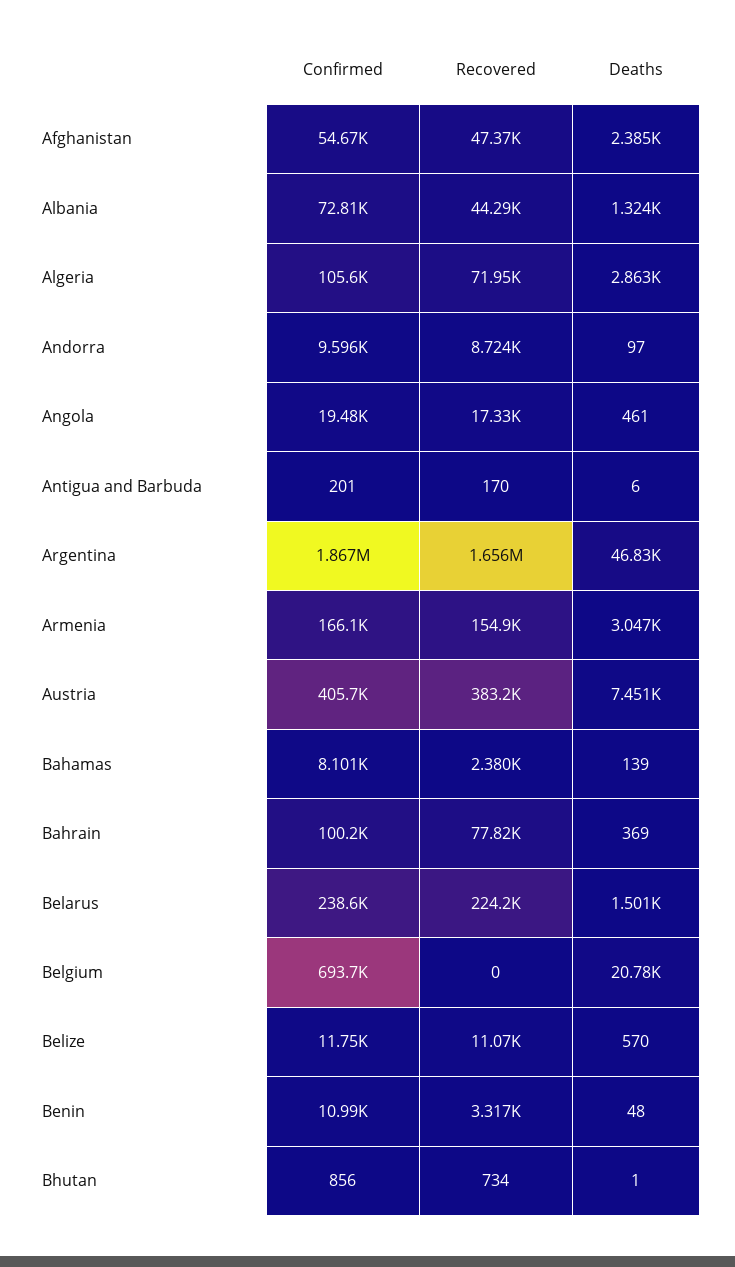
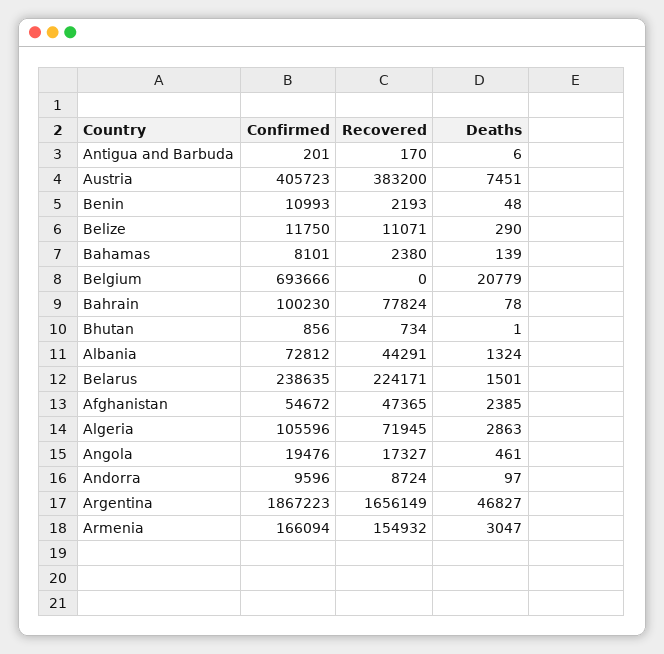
Deaths, Bahrain: 369 -> 78
Deaths, Belize: 570 -> 290
Recovered, Benin: 3317 -> 2193

